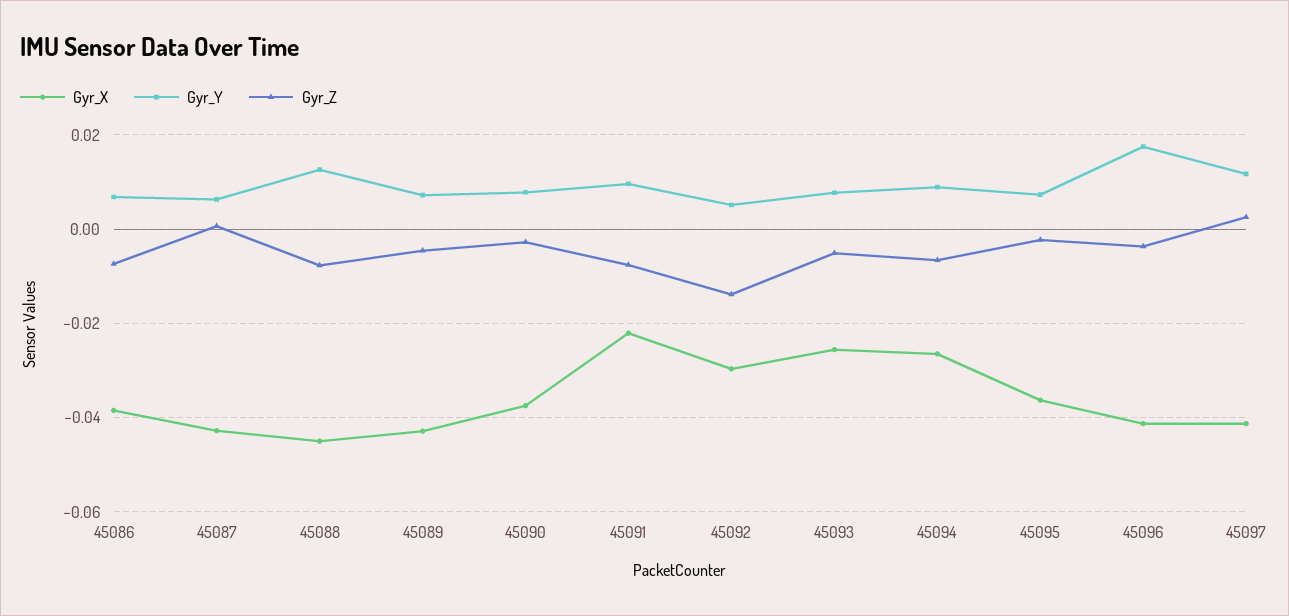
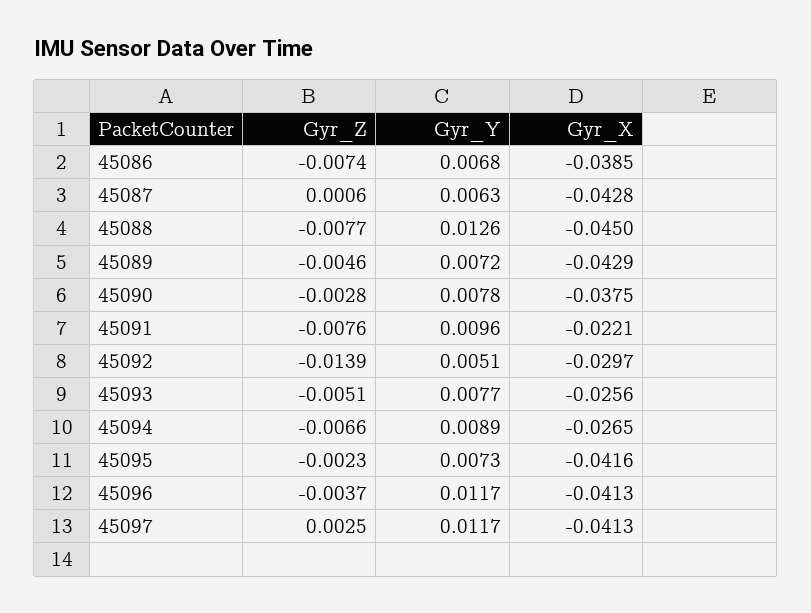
Gyr_X, 45095: -0.036 -> -0.0416
Gyr_Y, 45096: 0.018 -> 0.0117

